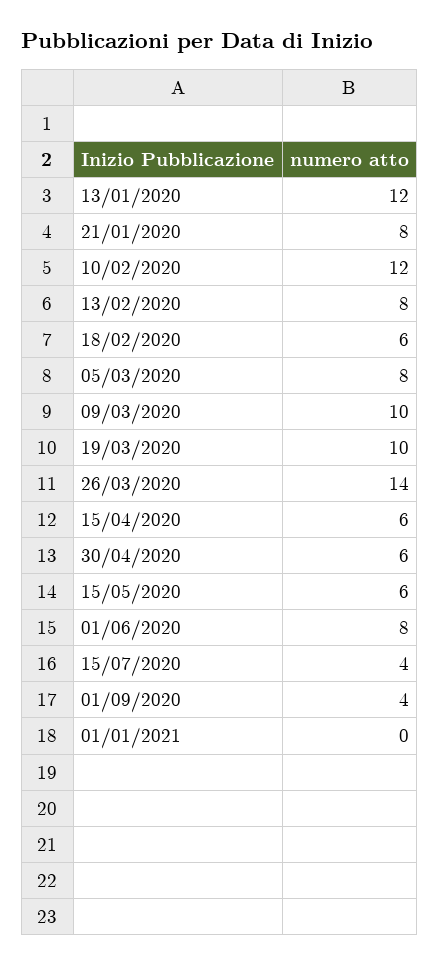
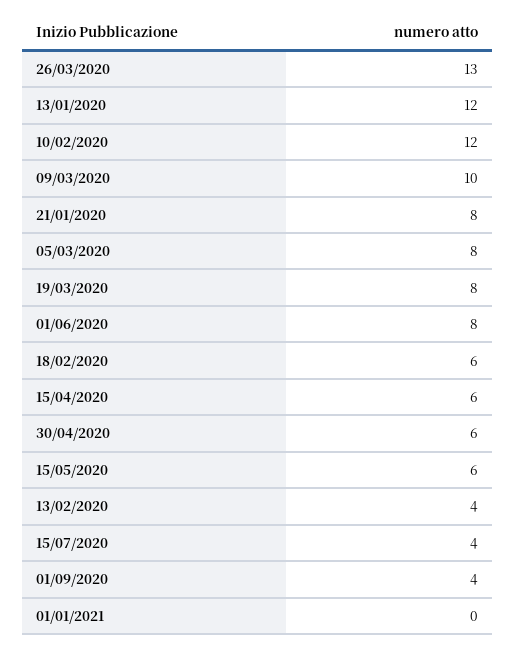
13/02/2020: 8 -> 4
19/03/2020: 10 -> 8
26/03/2020: 14 -> 13

